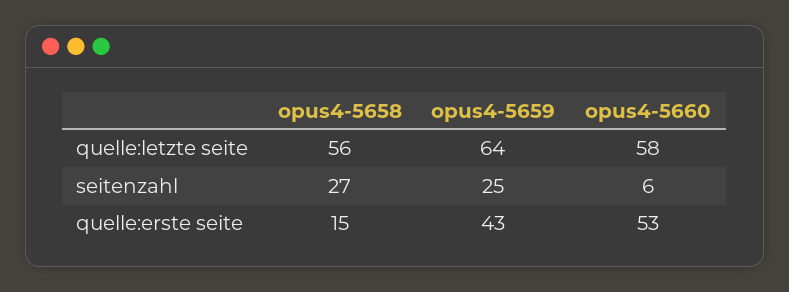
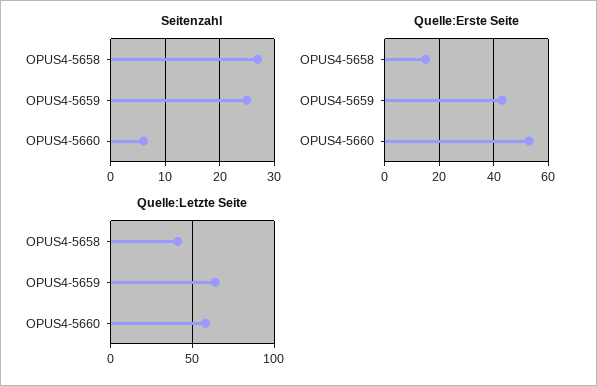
quelle:letzte seite, opus4-5658: 56 -> 40

